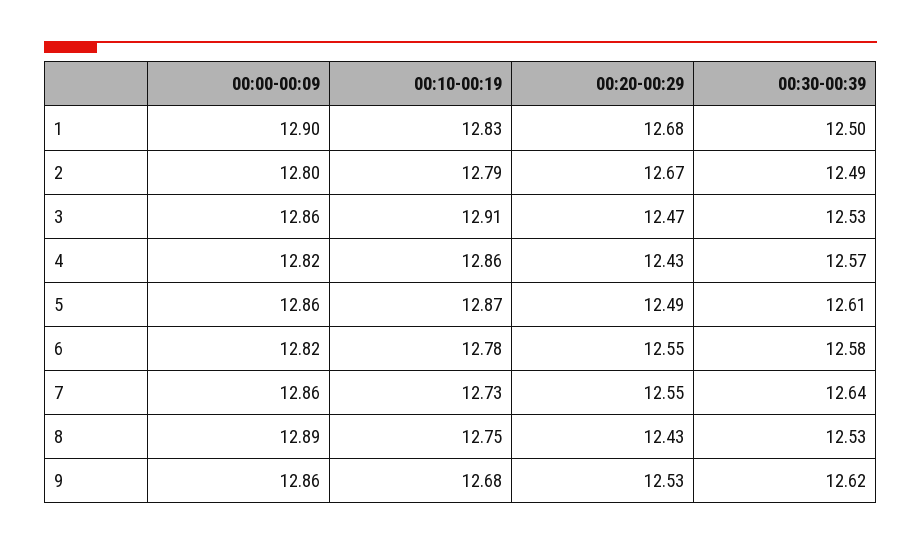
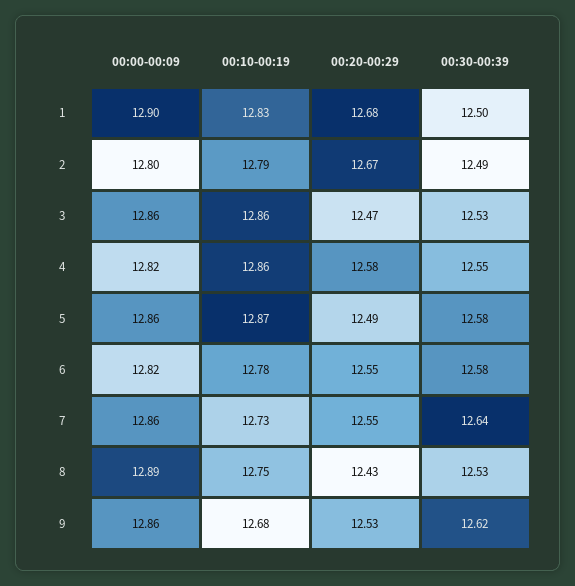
00:10-00:19, 3: 12.91 -> 12.86
00:20-00:29, 4: 12.43 -> 12.58
00:30-00:39, 4: 12.57 -> 12.55
00:30-00:39, 5: 12.61 -> 12.58

